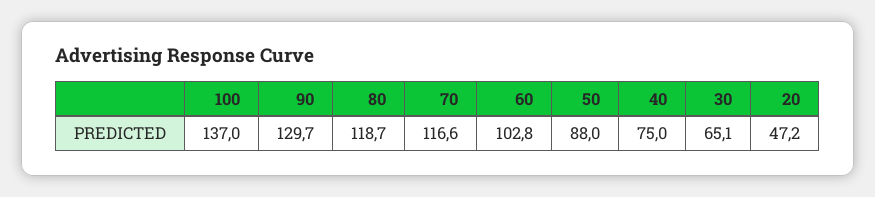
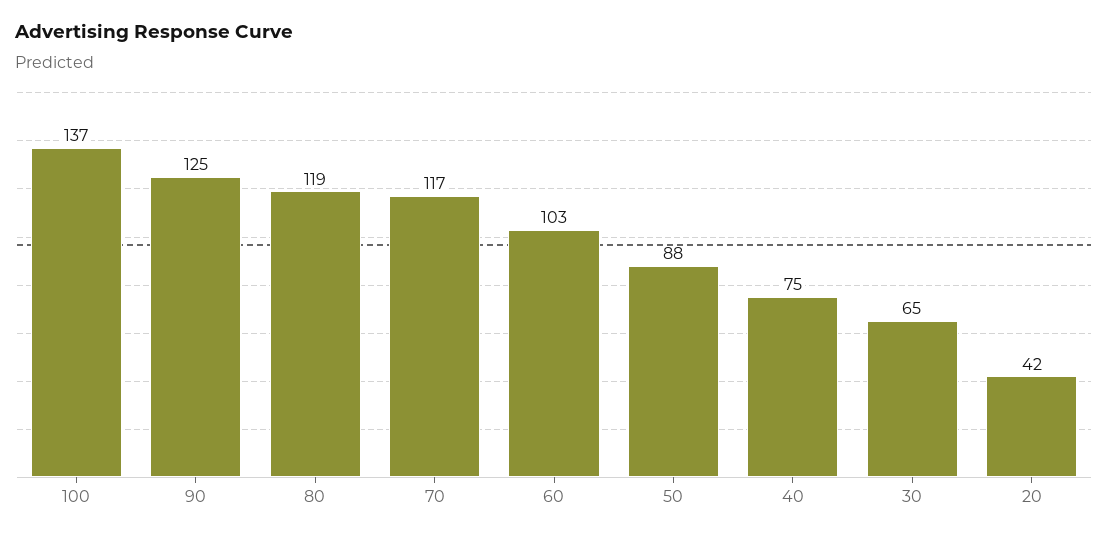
90: 129.7 -> 125
20: 47.2 -> 42

